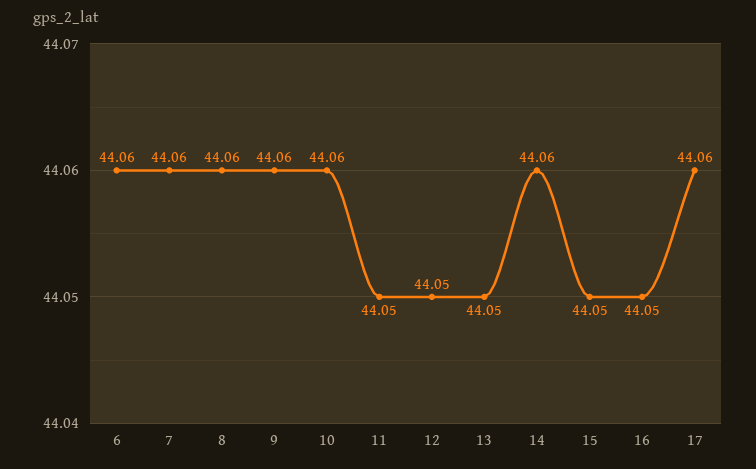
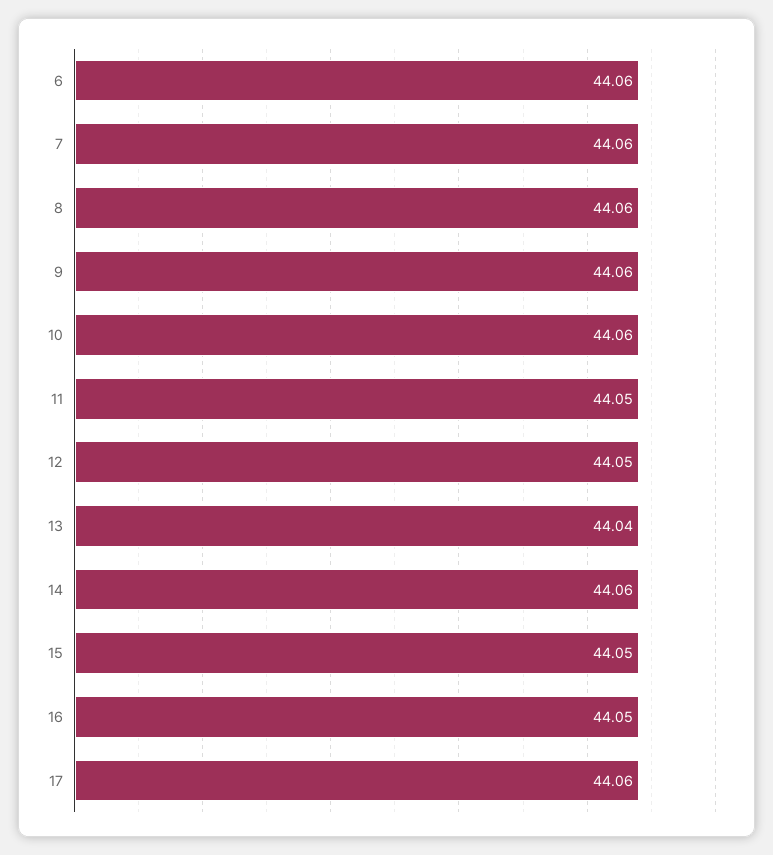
13: 44.05 -> 44.04

